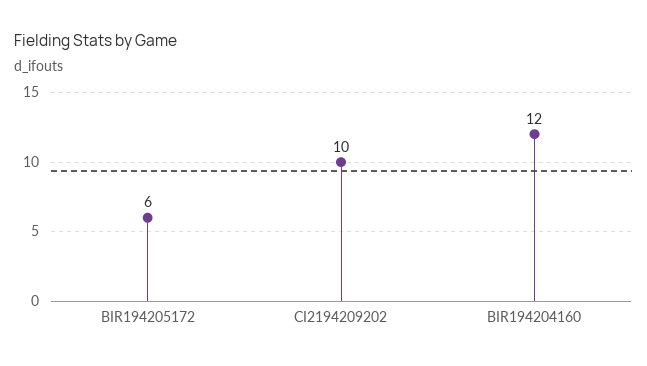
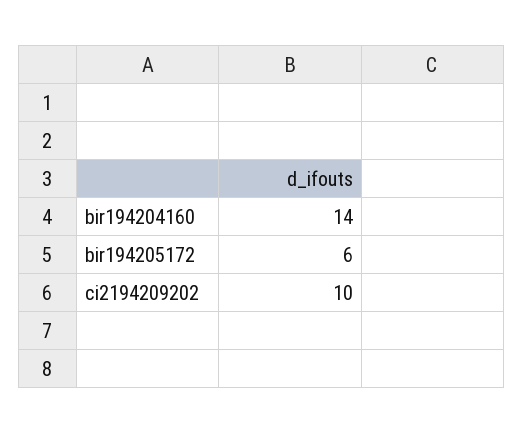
BIR194204160: 12 -> 14

